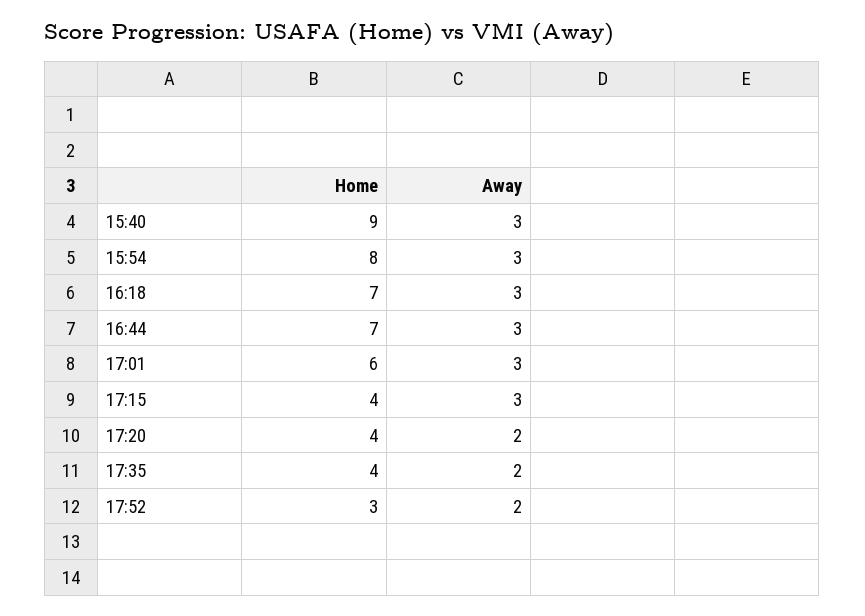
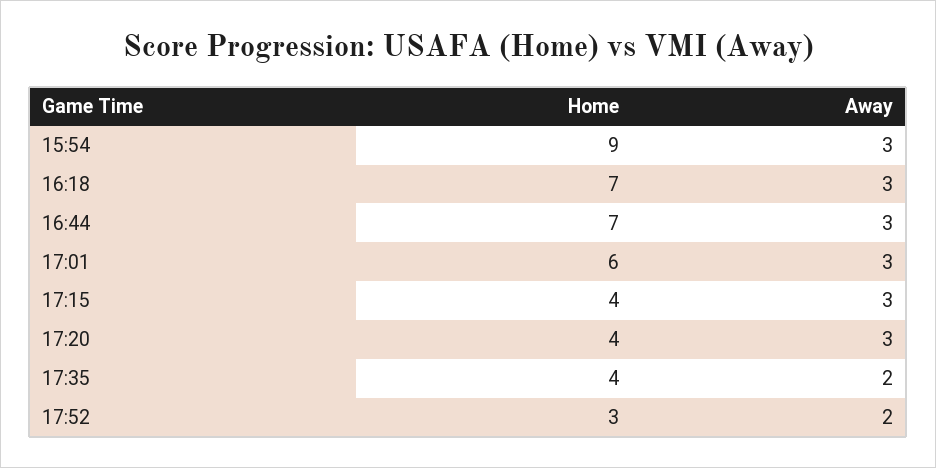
Home, 15:40: 9 -> none
Away, 15:40: 3 -> none
Home, 15:54: 8 -> 9
Away, 17:20: 2 -> 3

